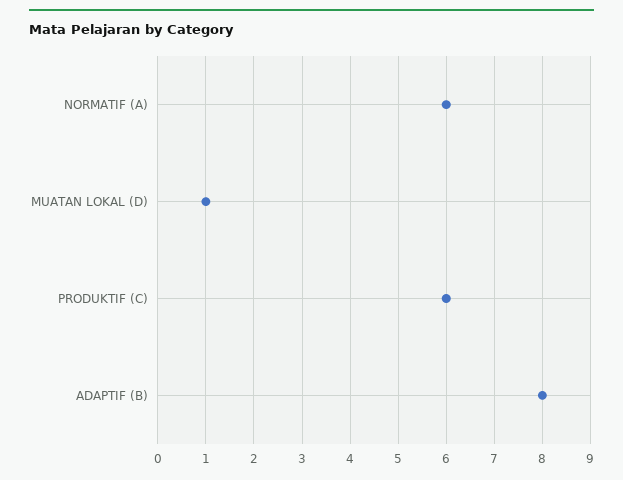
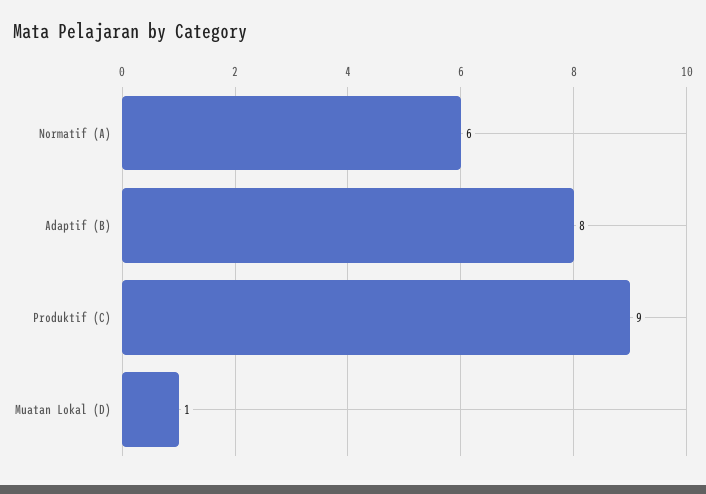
PRODUKTIF (C): 6 -> 9

